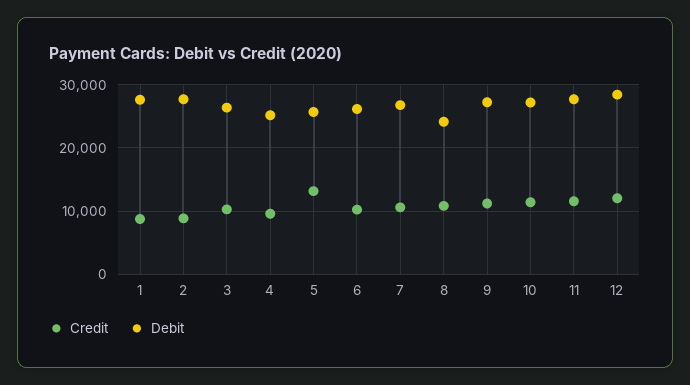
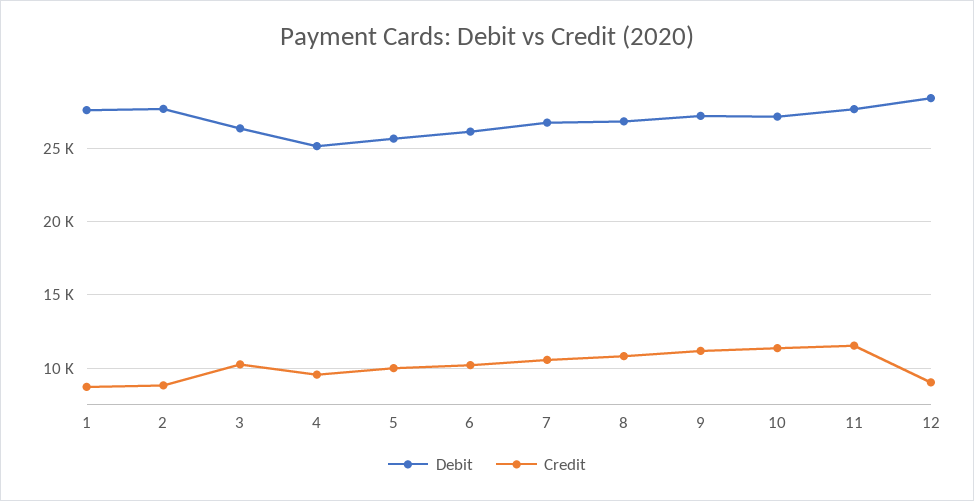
Credit, 5: 13000 -> 10000
Debit, 8: 24000 -> 27000
Credit, 12: 12000 -> 9000

